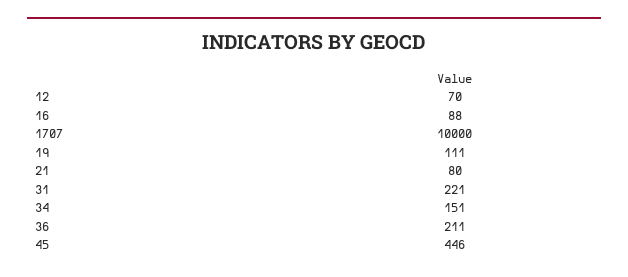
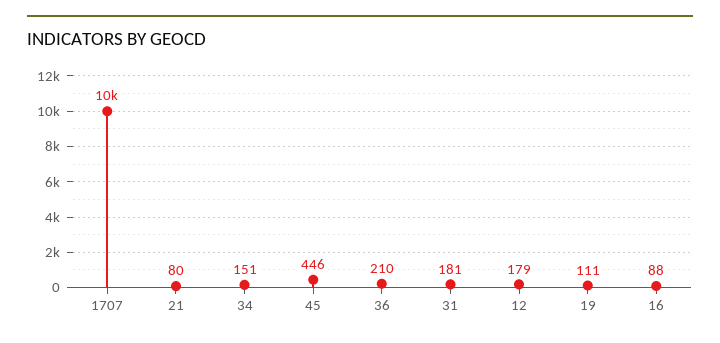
12: 70 -> 179
31: 221 -> 181
36: 211 -> 210

